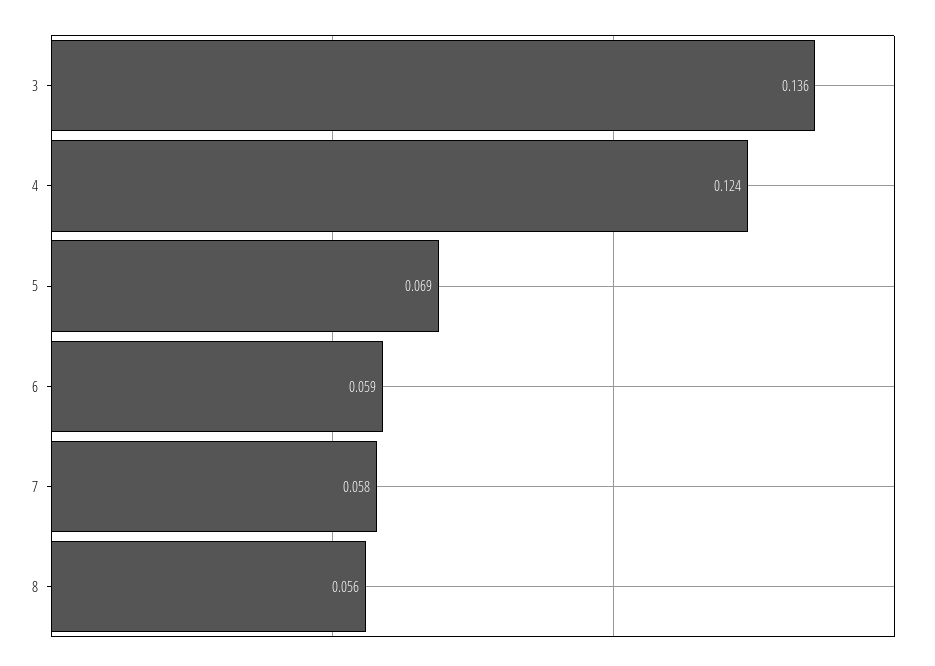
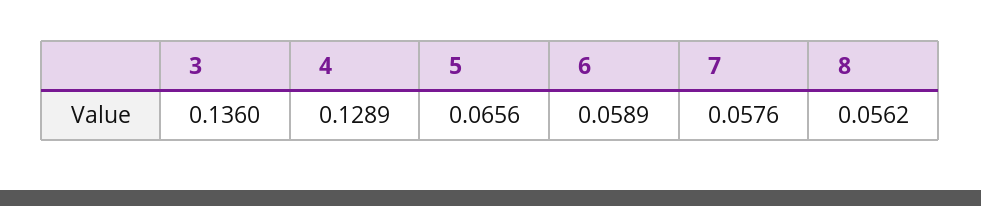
4: 0.124 -> 0.1289
5: 0.069 -> 0.0656

